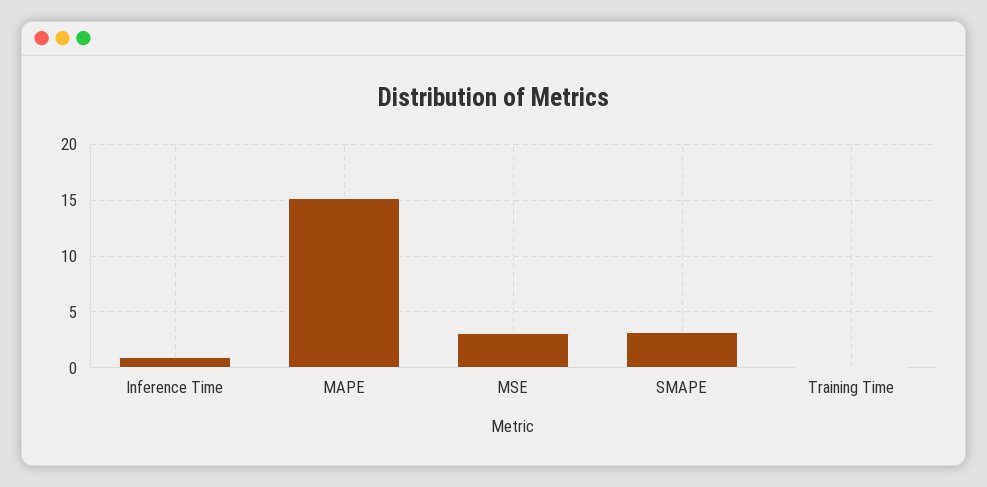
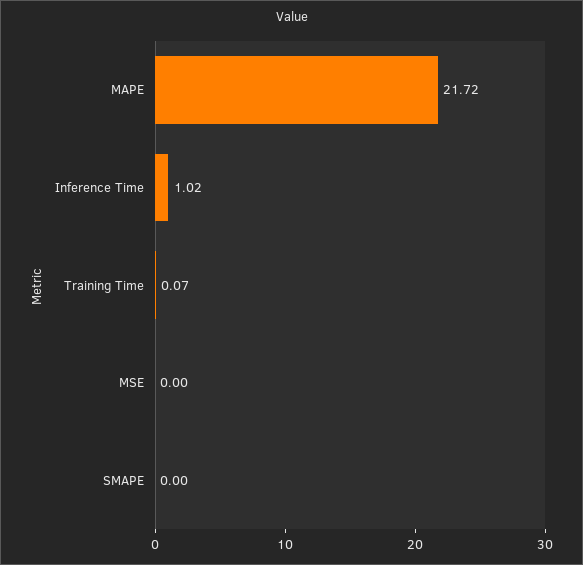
MAPE: 15 -> 21.72
MSE: 3 -> 0
SMAPE: 3 -> 0

